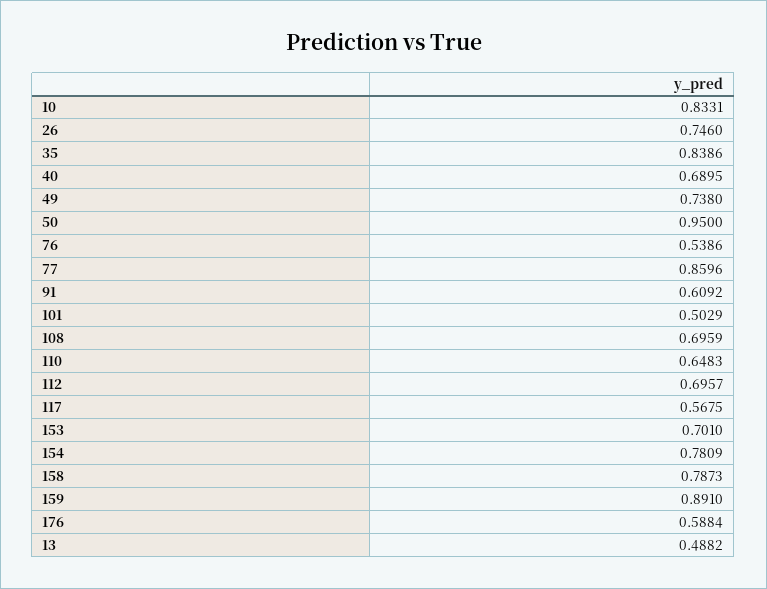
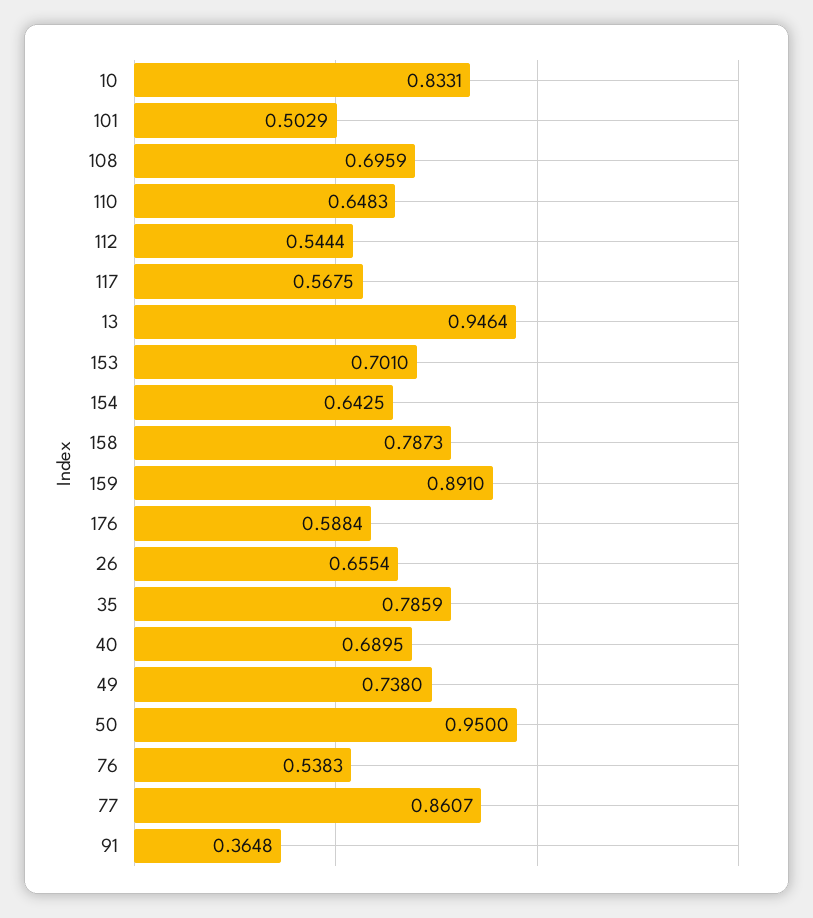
26: 0.746 -> 0.6554
35: 0.8386 -> 0.7859
76: 0.5386 -> 0.5383
77: 0.8596 -> 0.8607
91: 0.6092 -> 0.3648
112: 0.6957 -> 0.5444
154: 0.7809 -> 0.6425
13: 0.4882 -> 0.9464

